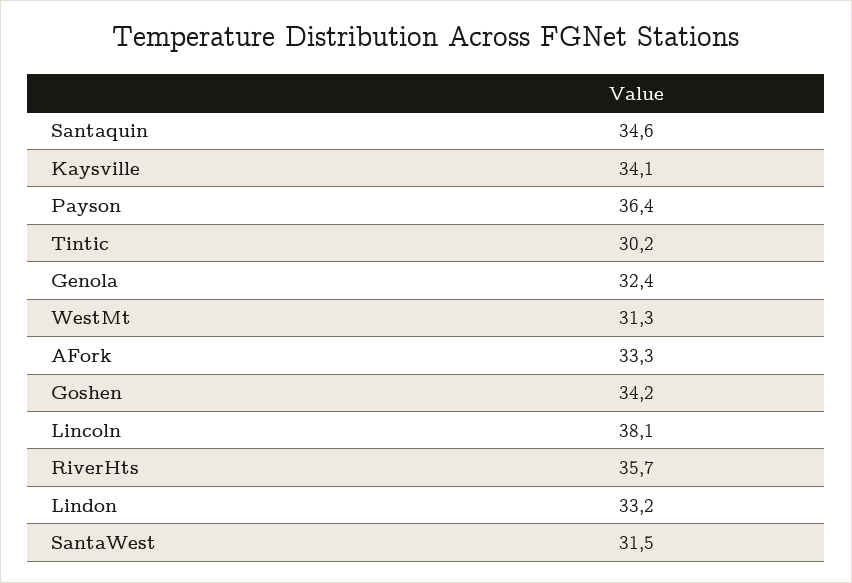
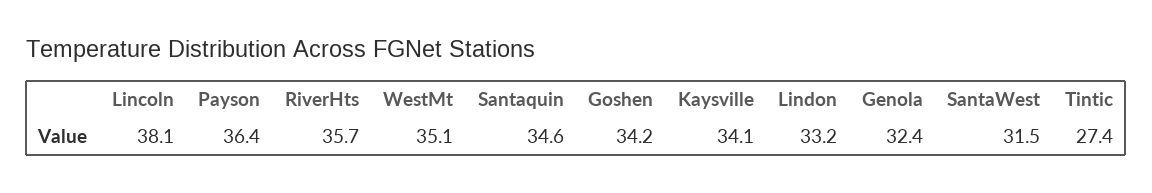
Tintic: 30.2 -> 27.4
WestMt: 31.3 -> 35.1
AFork: 33.3 -> none

